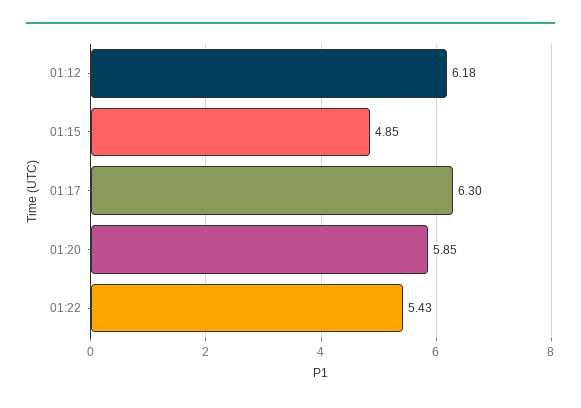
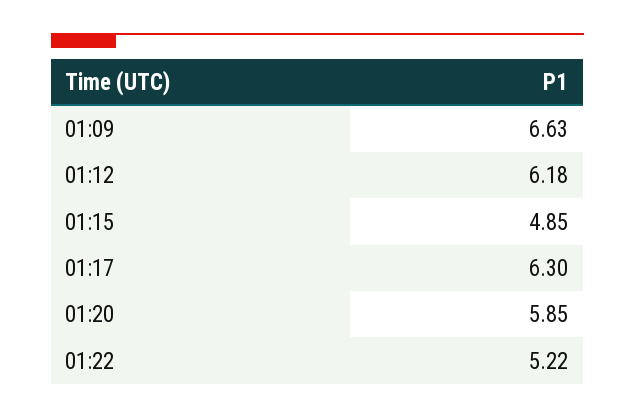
01:22: 5.43 -> 5.22
01:09: none -> 6.63

